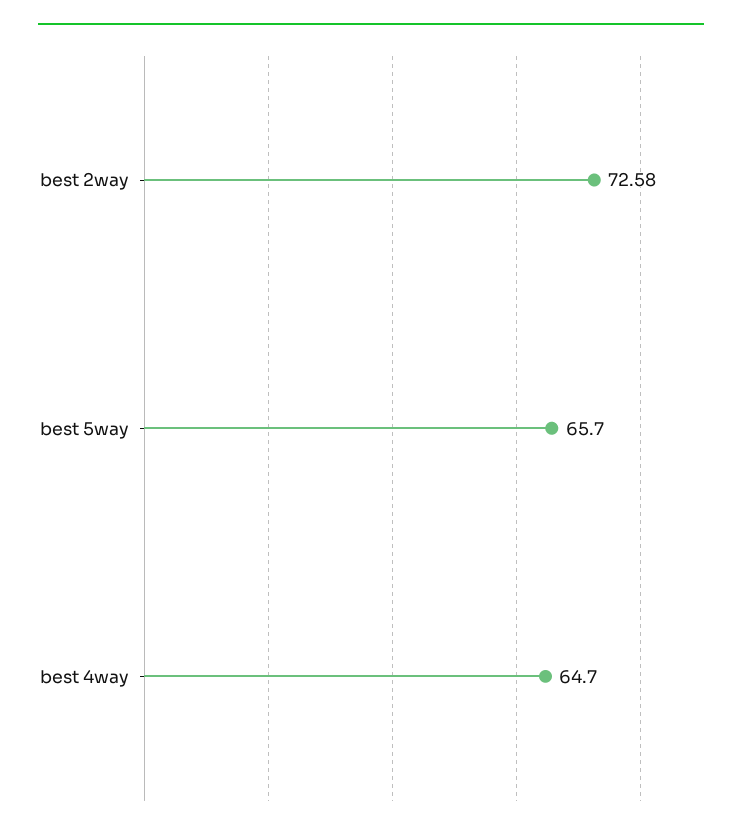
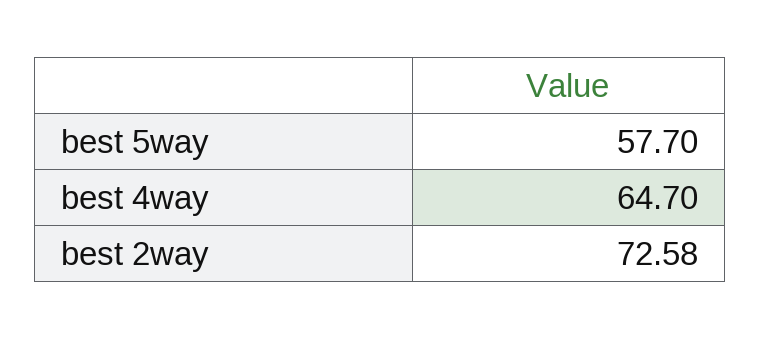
best 5way: 65.7 -> 57.7

